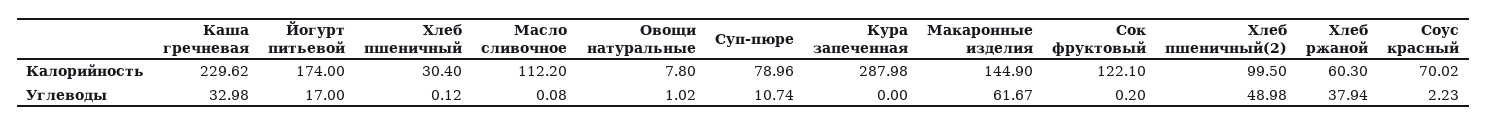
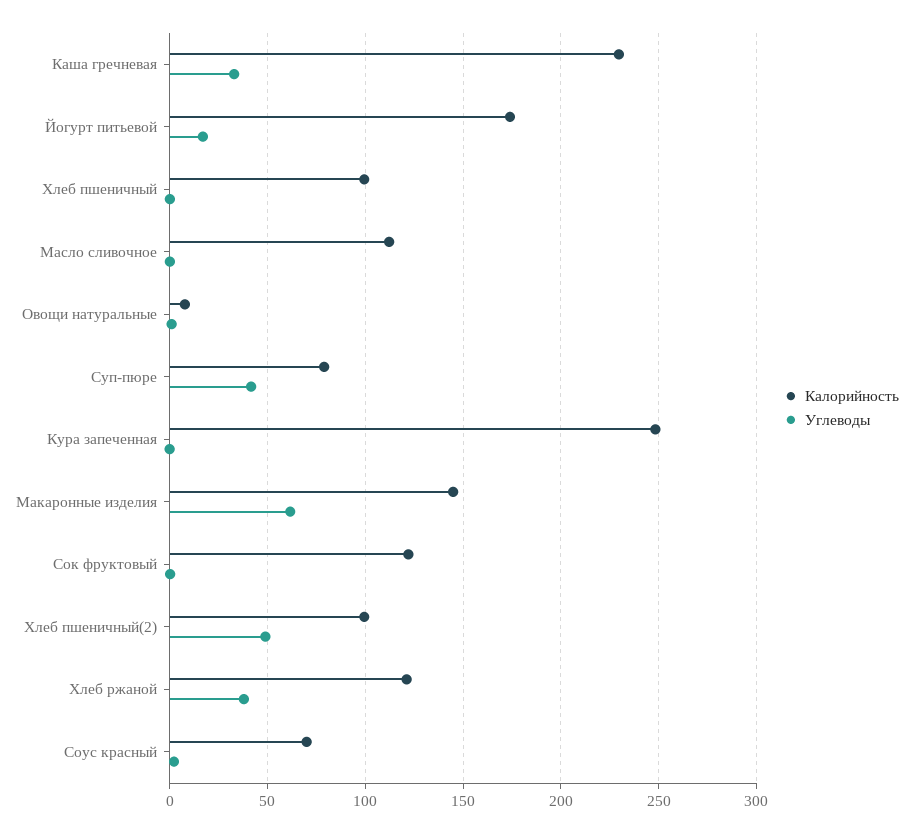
Калорийность, Хлеб пшеничный: 30.4 -> 100
Калорийность, Кура запеченная: 287.98 -> 250
Калорийность, Хлеб ржаной: 60.3 -> 120
Углеводы, Суп-пюре: 10.74 -> 40

